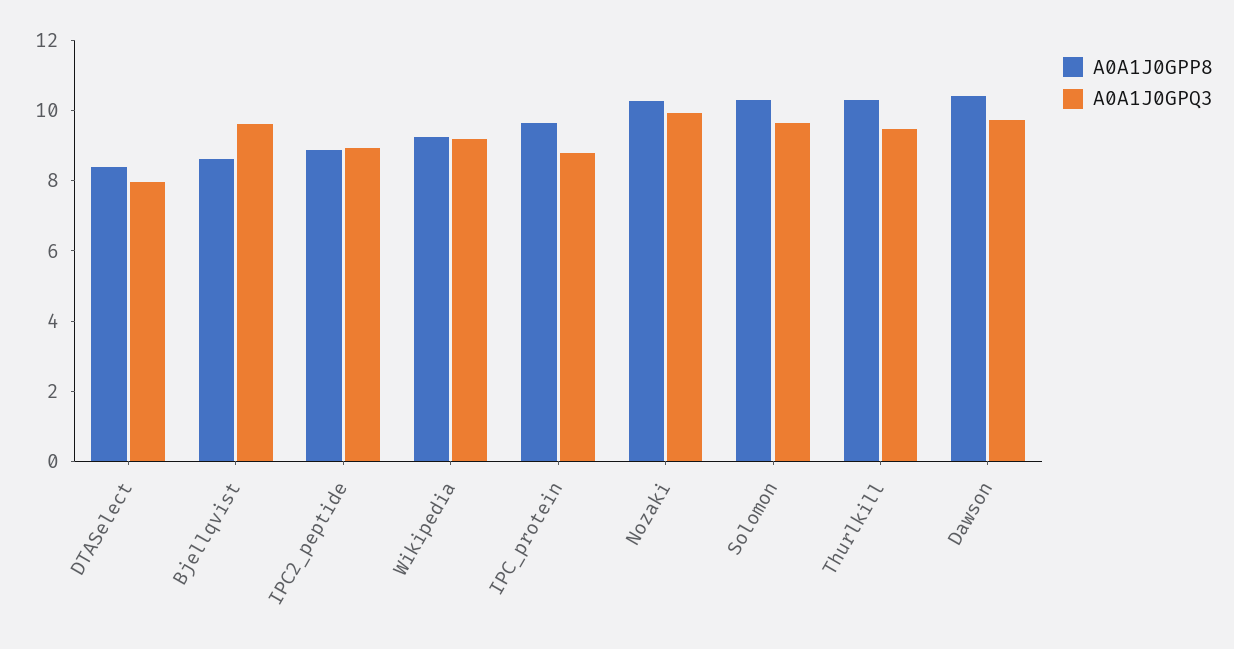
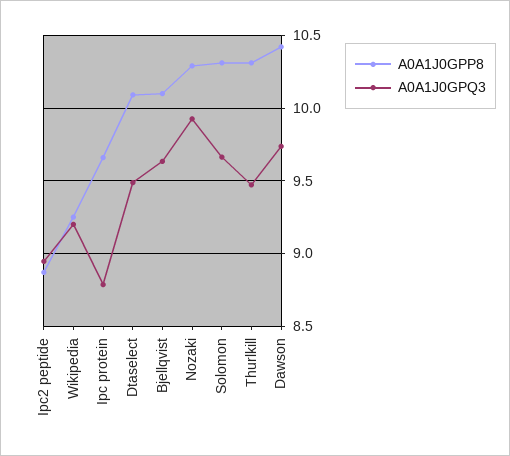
A0A1J0GPP8, DTASelect: 8.5 -> 10.1
A0A1J0GPQ3, DTASelect: 8 -> 9.5
A0A1J0GPP8, Bjellqvist: 8.5 -> 10.1

